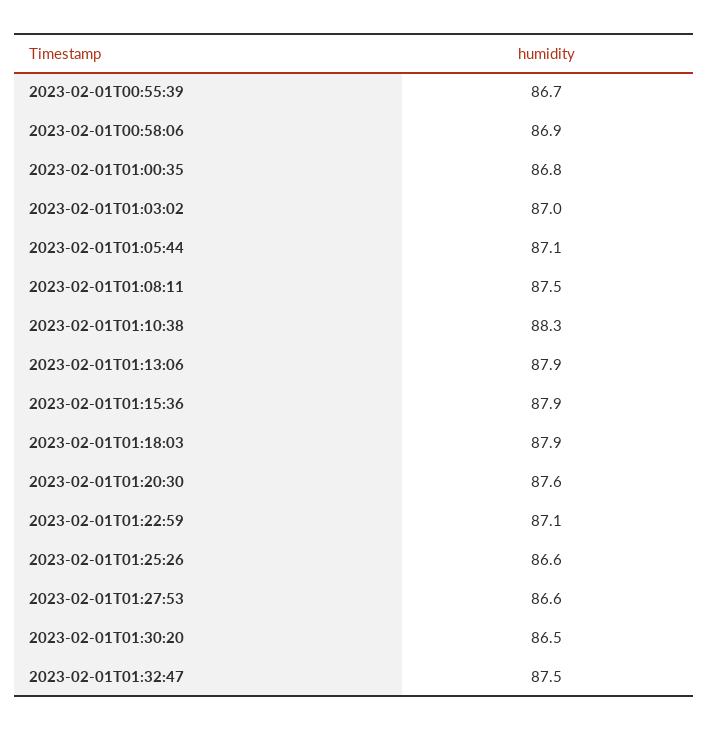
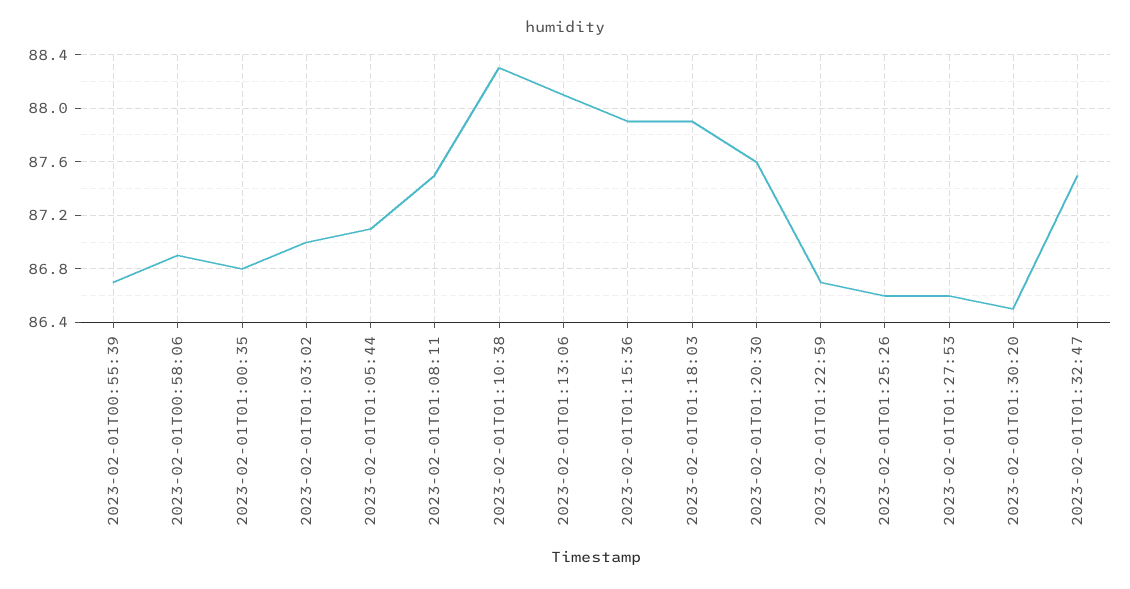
2023-02-01T01:13:06: 87.9 -> 88.1
2023-02-01T01:22:59: 87.1 -> 86.7

